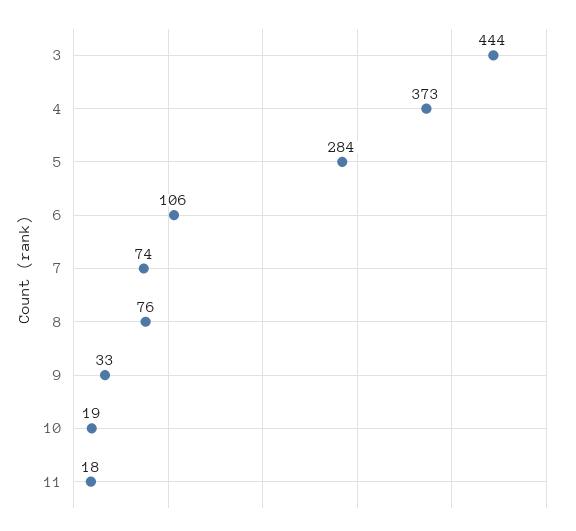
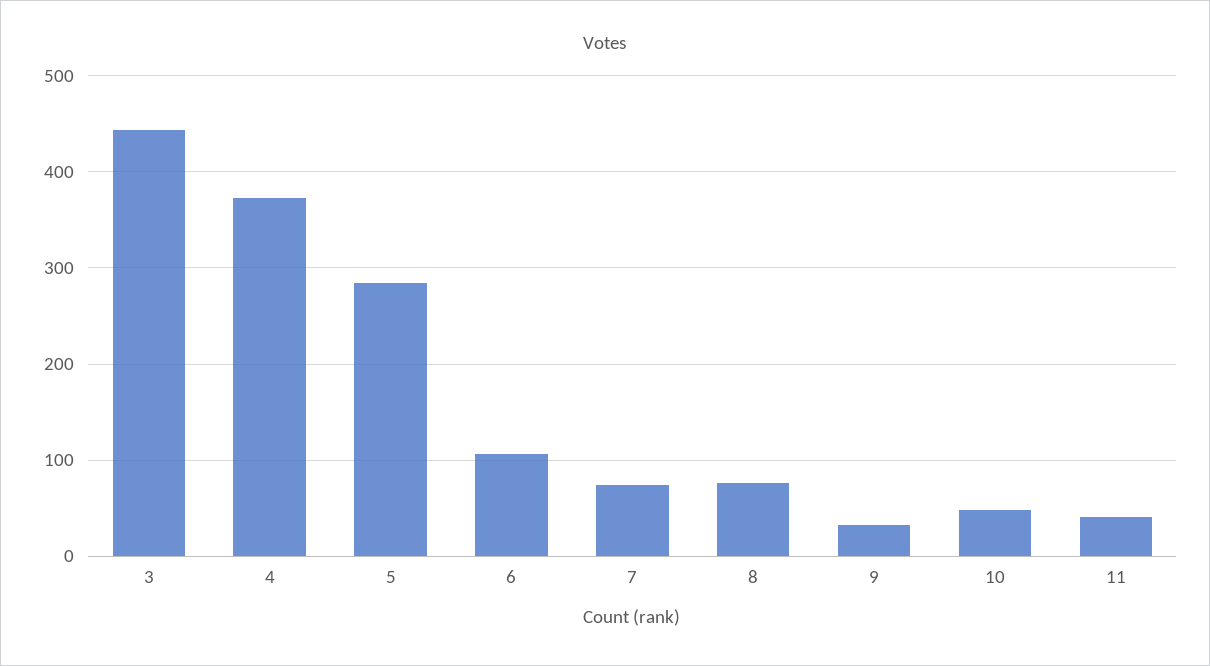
10: 19 -> 50
11: 18 -> 40

